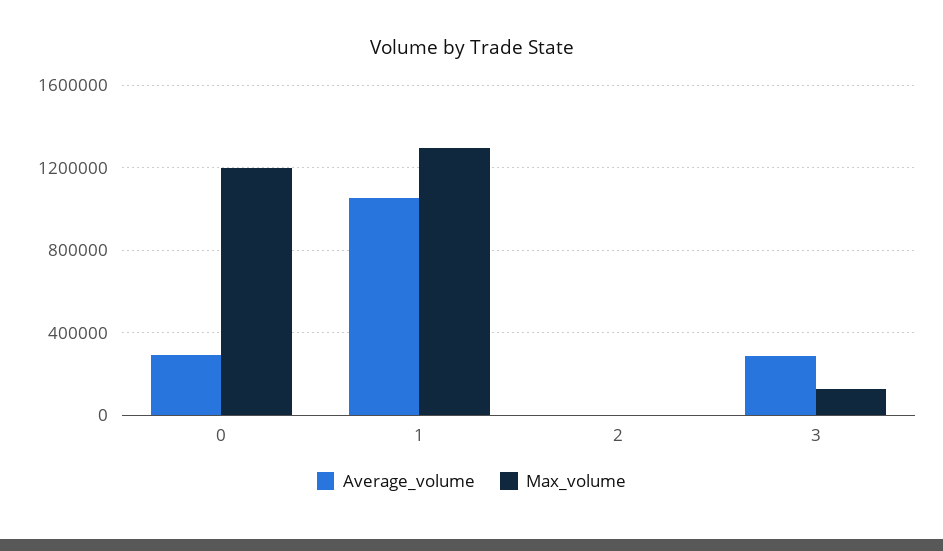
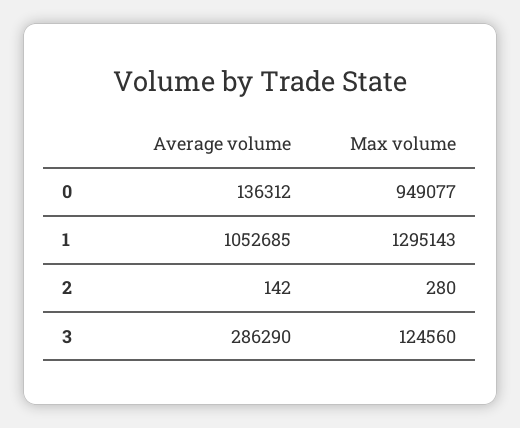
Average_volume, 0: 300000 -> 136312
Max_volume, 0: 1200000 -> 949077

